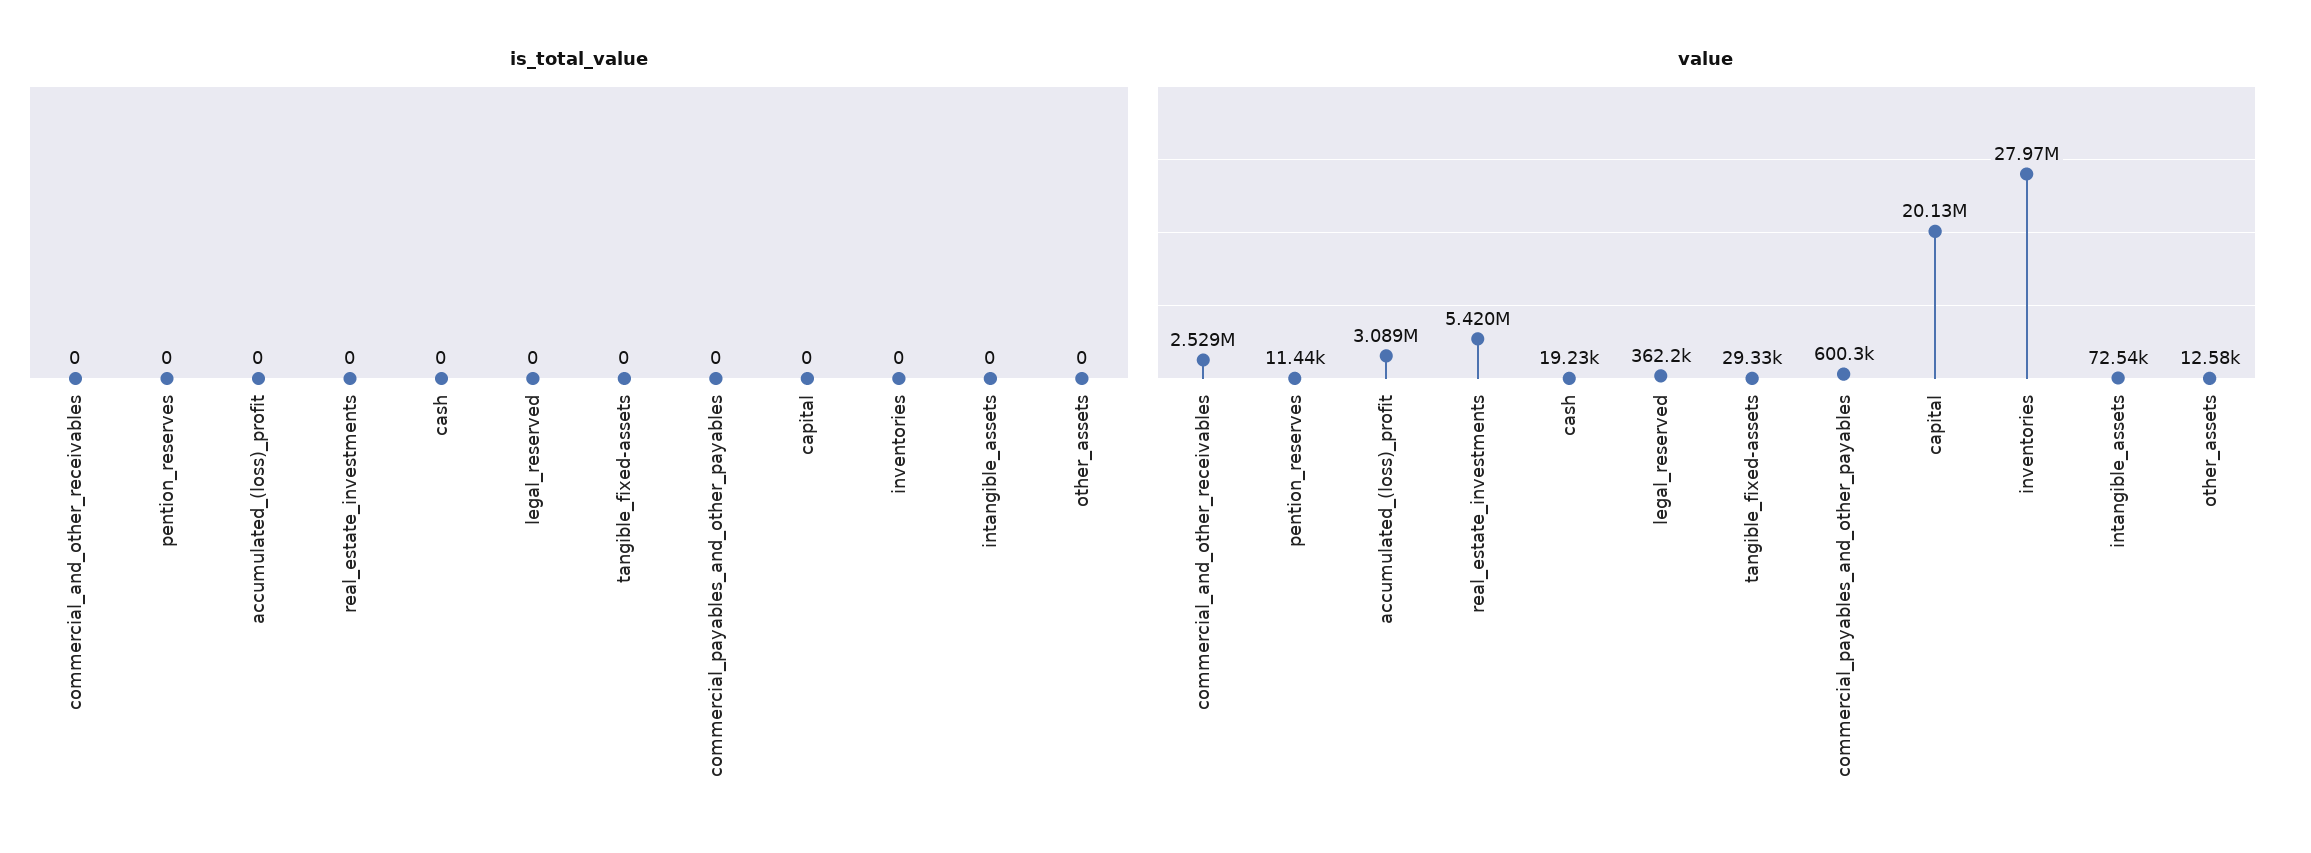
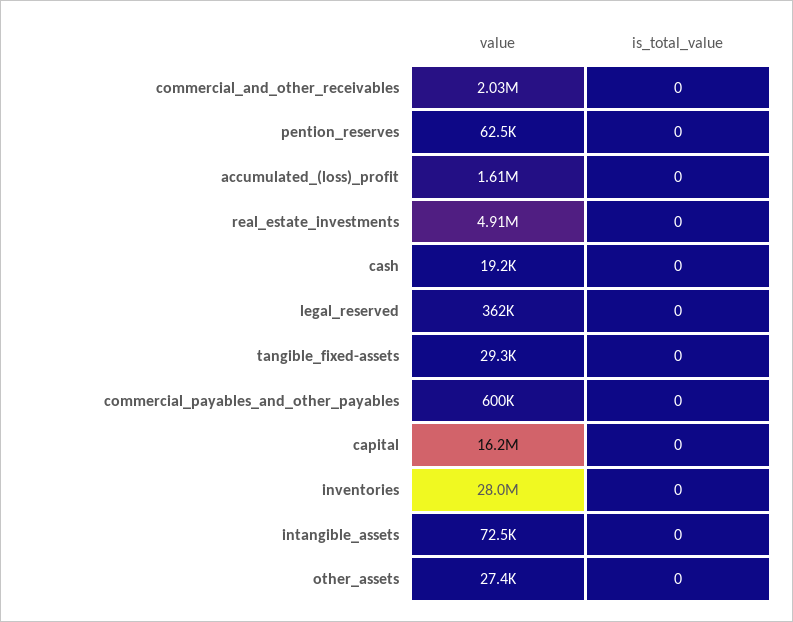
value, commercial_and_other_receivables: 2529000 -> 2030000
value, pention_reserves: 11440 -> 62500
value, accumulated_(loss)_profit: 3089000 -> 1610000
value, real_estate_investments: 5420000 -> 4910000
value, capital: 20130000 -> 16200000
value, other_assets: 12580 -> 27400

